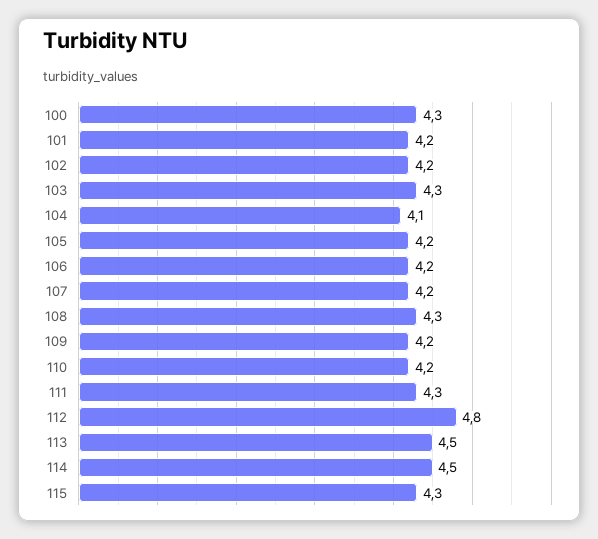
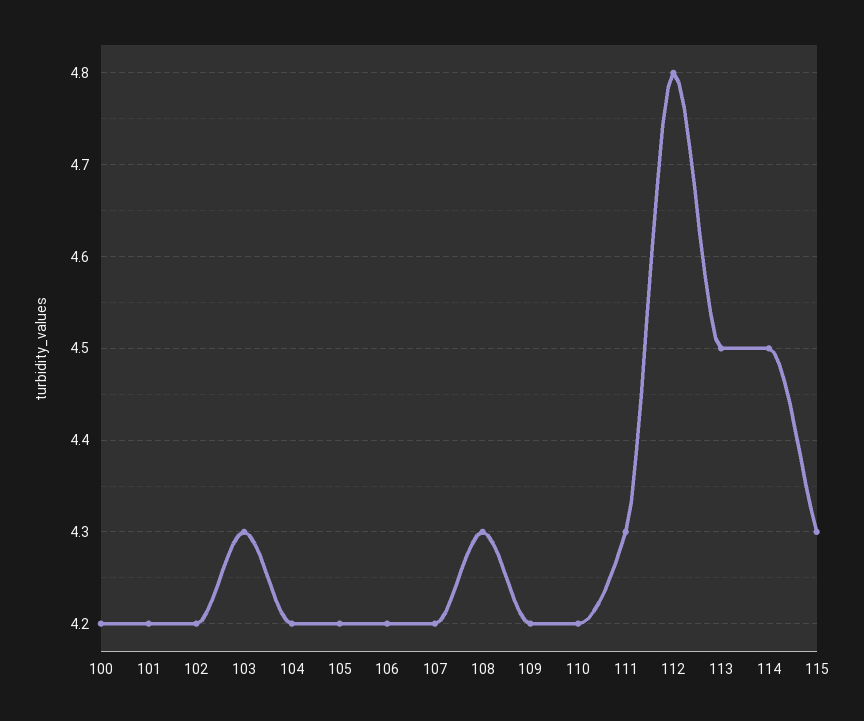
100: 4.3 -> 4.2
104: 4.1 -> 4.2

